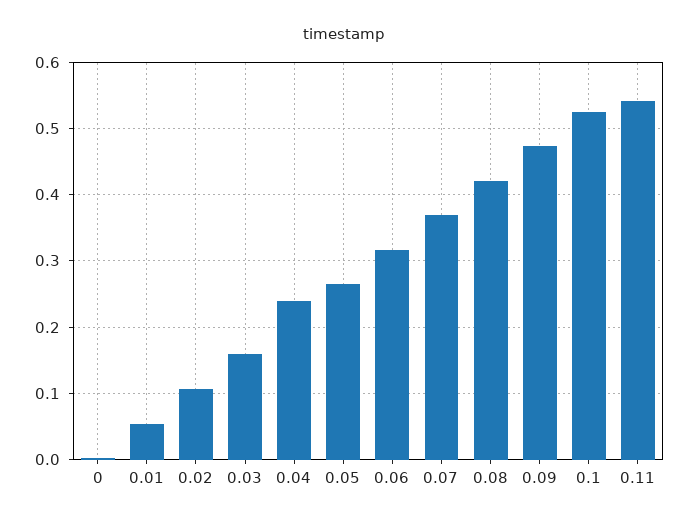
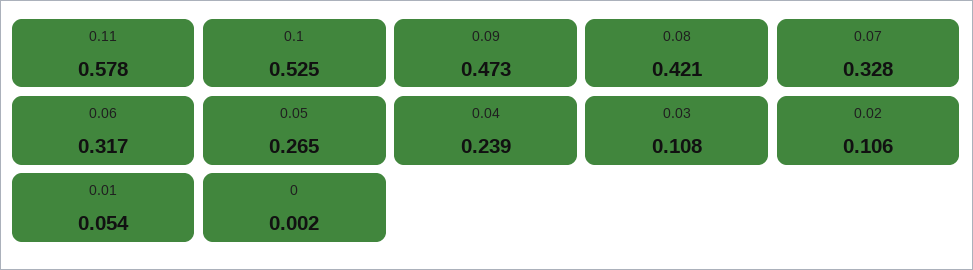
0.03: 0.16 -> 0.108
0.07: 0.37 -> 0.328
0.11: 0.54 -> 0.578

